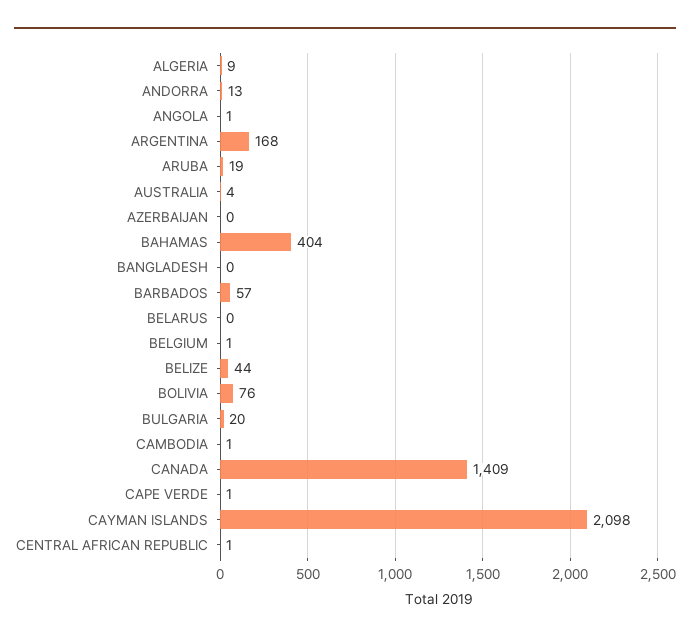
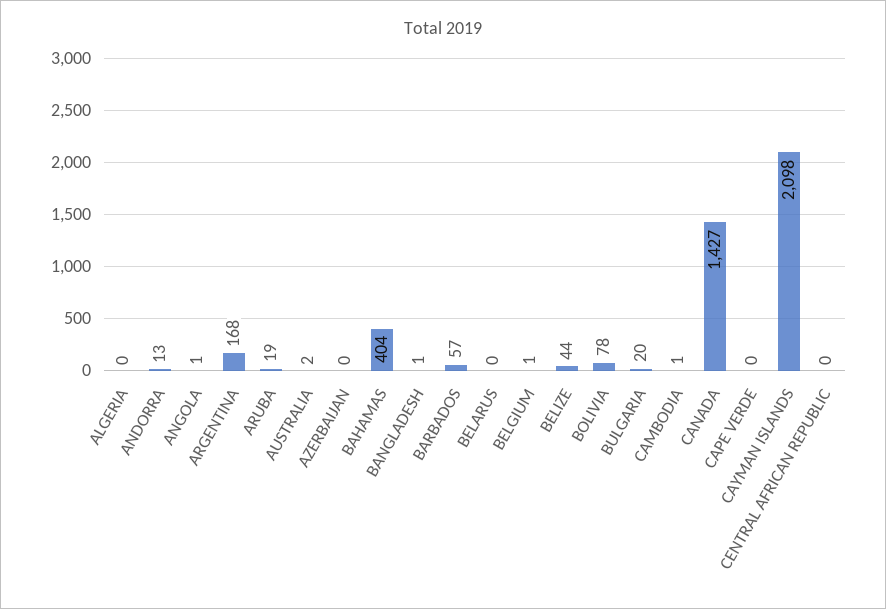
ALGERIA: 9 -> 0
AUSTRALIA: 4 -> 2
BANGLADESH: 0 -> 1
BOLIVIA: 76 -> 78
CANADA: 1409 -> 1427
CAPE VERDE: 1 -> 0
CENTRAL AFRICAN REPUBLIC: 1 -> 0

